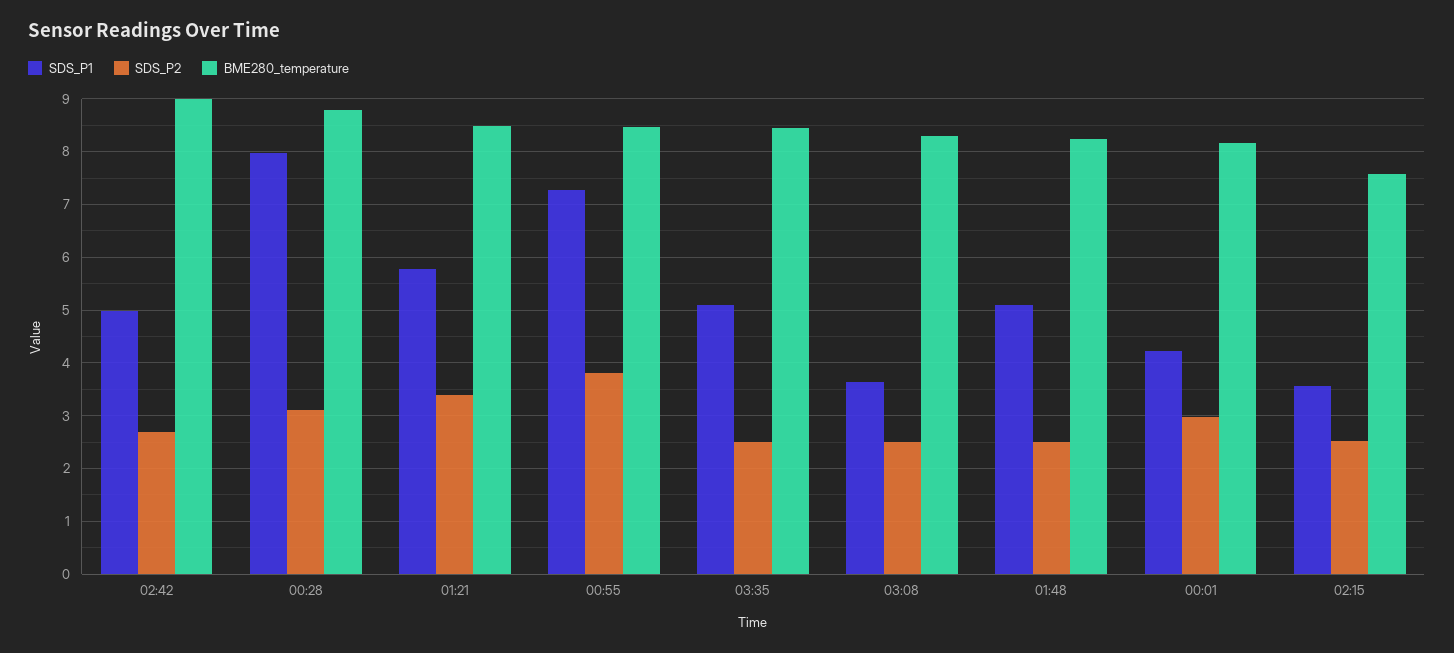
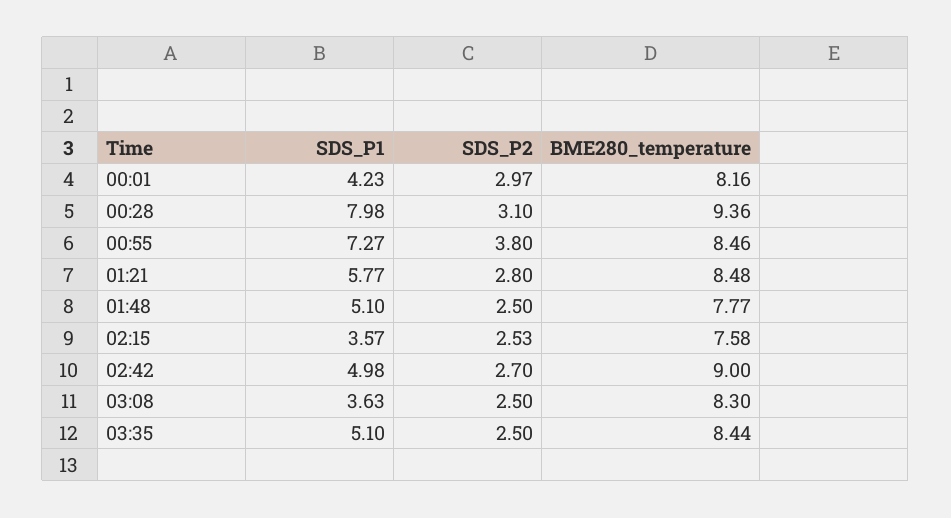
BME280_temperature, 00:28: 8.8 -> 9.36
SDS_P2, 01:21: 3.4 -> 2.8
BME280_temperature, 01:48: 8.2 -> 7.77

